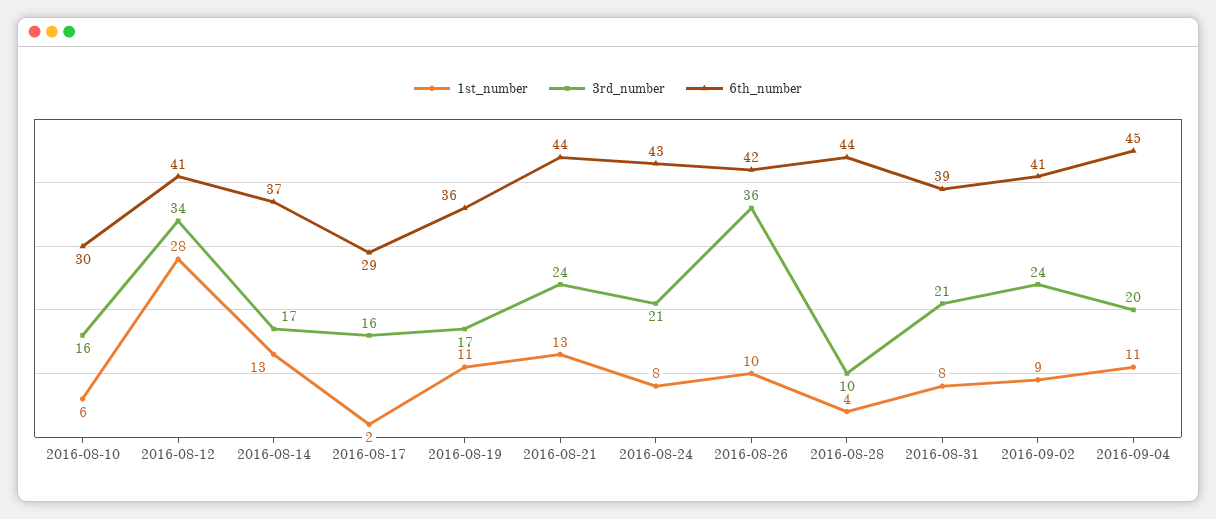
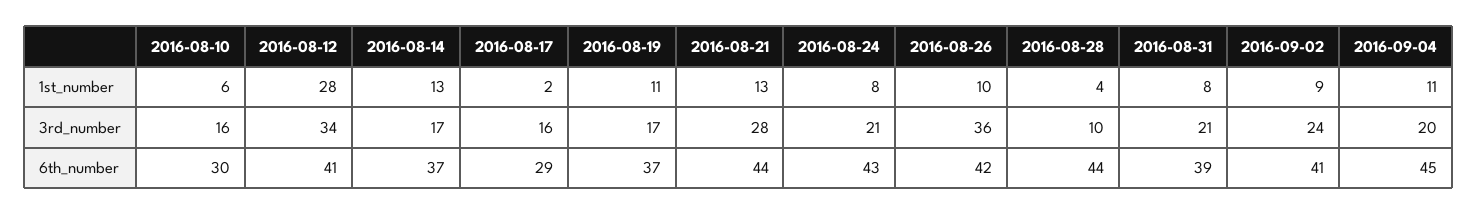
6th_number, 2016-08-19: 36 -> 37
3rd_number, 2016-08-21: 24 -> 28

